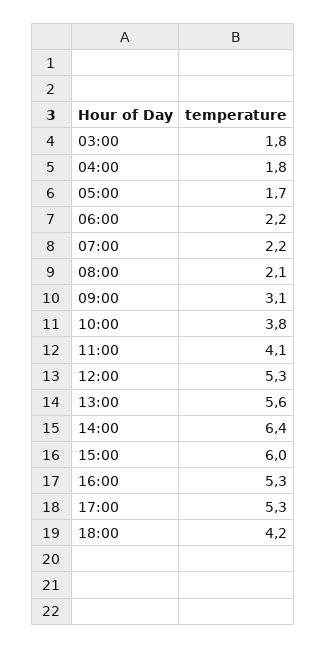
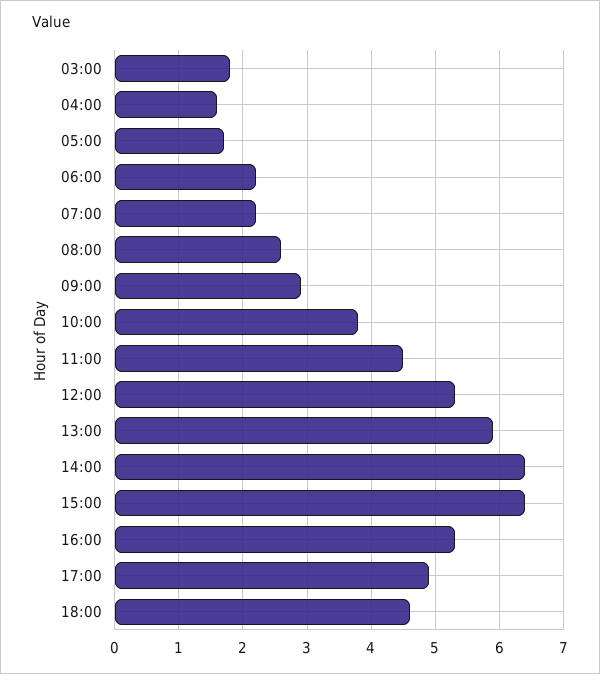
04:00: 1.8 -> 1.6
08:00: 2.1 -> 2.6
09:00: 3.1 -> 2.9
11:00: 4.1 -> 4.5
13:00: 5.6 -> 5.9
15:00: 6 -> 6.4
17:00: 5.3 -> 4.9
18:00: 4.2 -> 4.6

